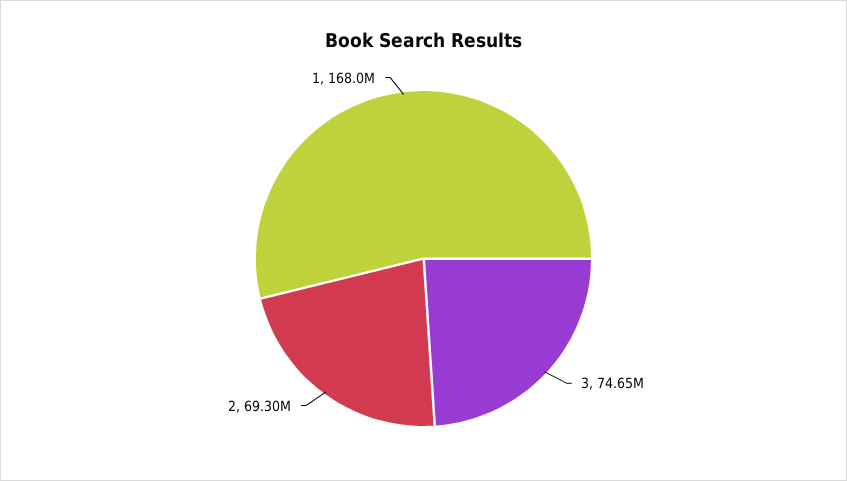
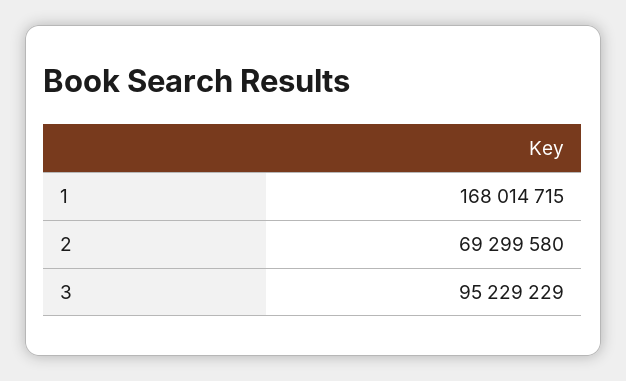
3: 74650000 -> 95229229

